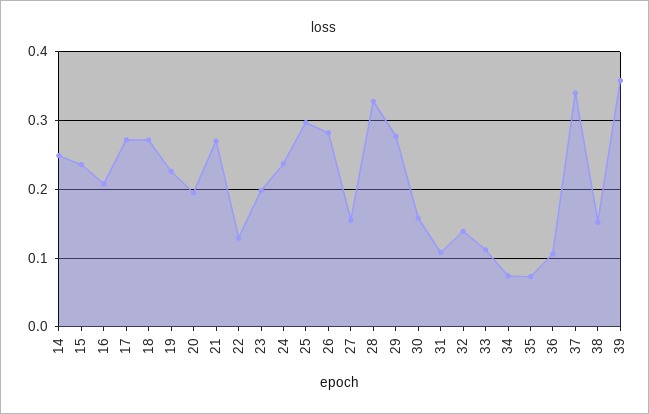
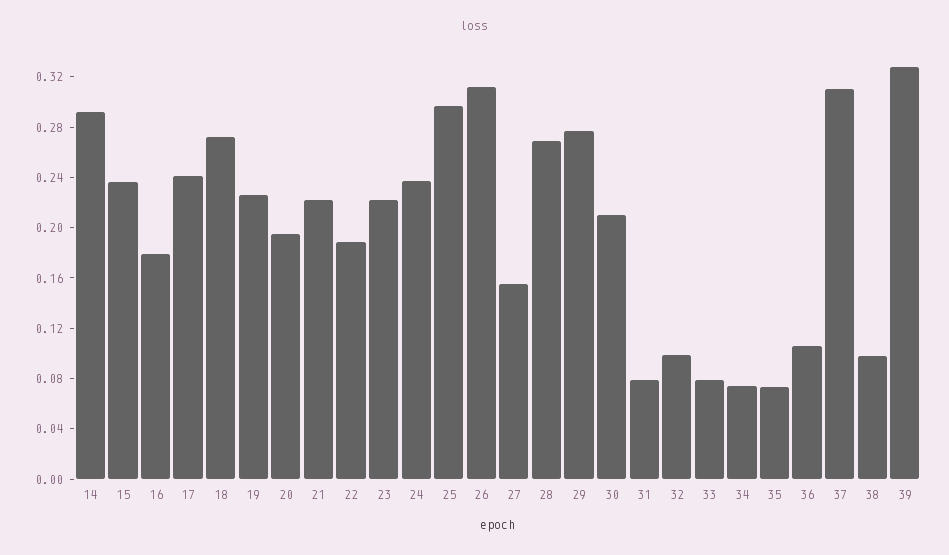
14: 0.25 -> 0.29
16: 0.21 -> 0.18
17: 0.27 -> 0.24
21: 0.27 -> 0.22
22: 0.13 -> 0.19
23: 0.2 -> 0.22
26: 0.28 -> 0.31
28: 0.33 -> 0.27
30: 0.16 -> 0.21
31: 0.11 -> 0.08
32: 0.14 -> 0.1
33: 0.11 -> 0.08
37: 0.34 -> 0.31
38: 0.15 -> 0.1
39: 0.36 -> 0.33

